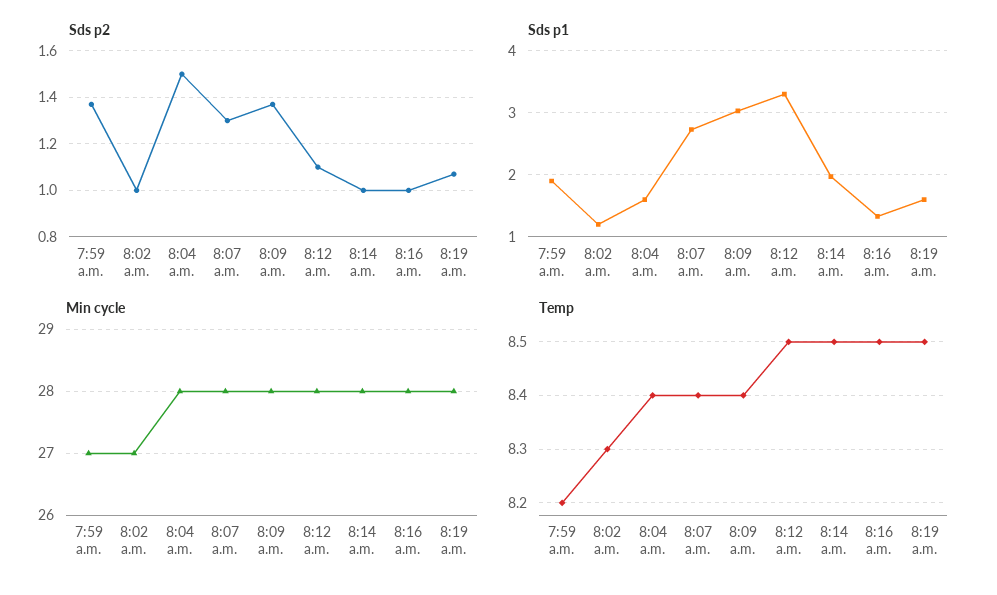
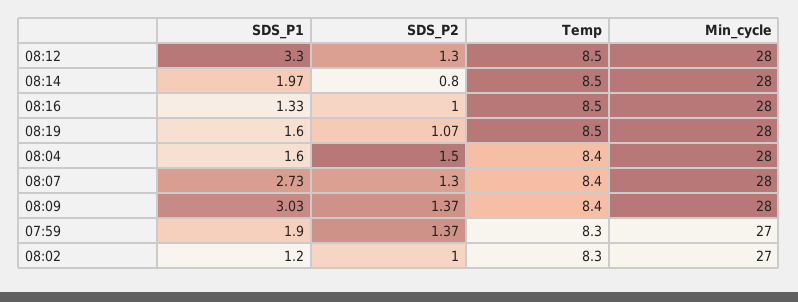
Sds p2, 8:12 a.m.: 1.1 -> 1.3
Sds p2, 8:14 a.m.: 1 -> 0.8
Temp, 7:59 a.m.: 8.2 -> 8.3

